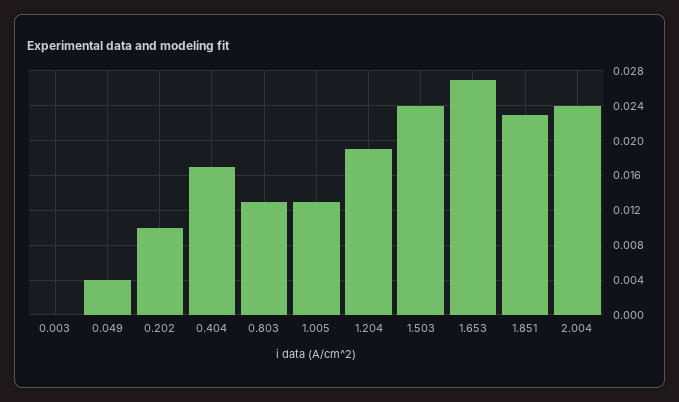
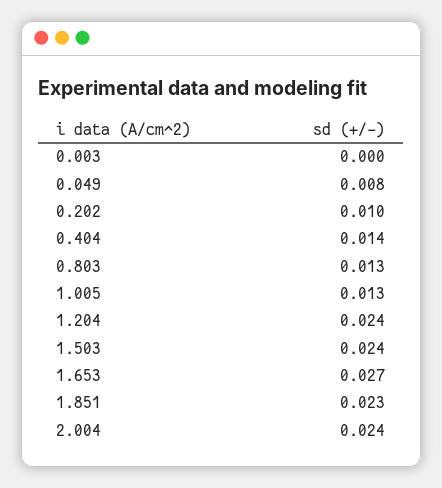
0.049: 0.004 -> 0.008
0.404: 0.017 -> 0.014
1.204: 0.019 -> 0.024

